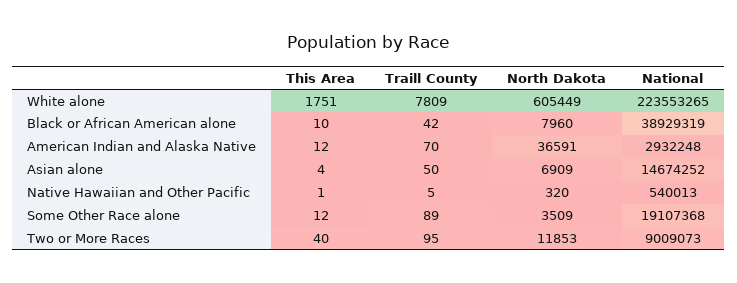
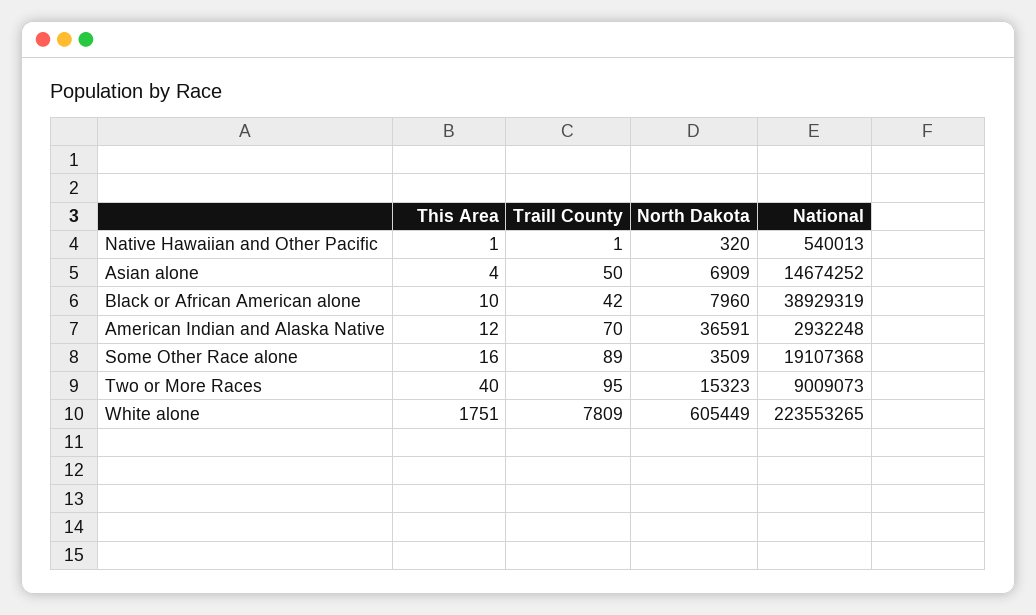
Traill County, Native Hawaiian and Other Pacific: 5 -> 1
This Area, Some Other Race alone: 12 -> 16
North Dakota, Two or More Races: 11853 -> 15323

